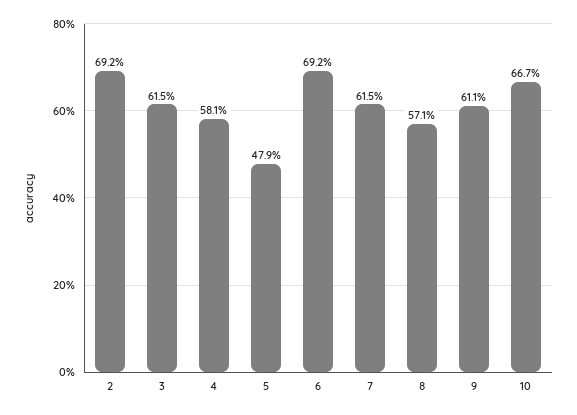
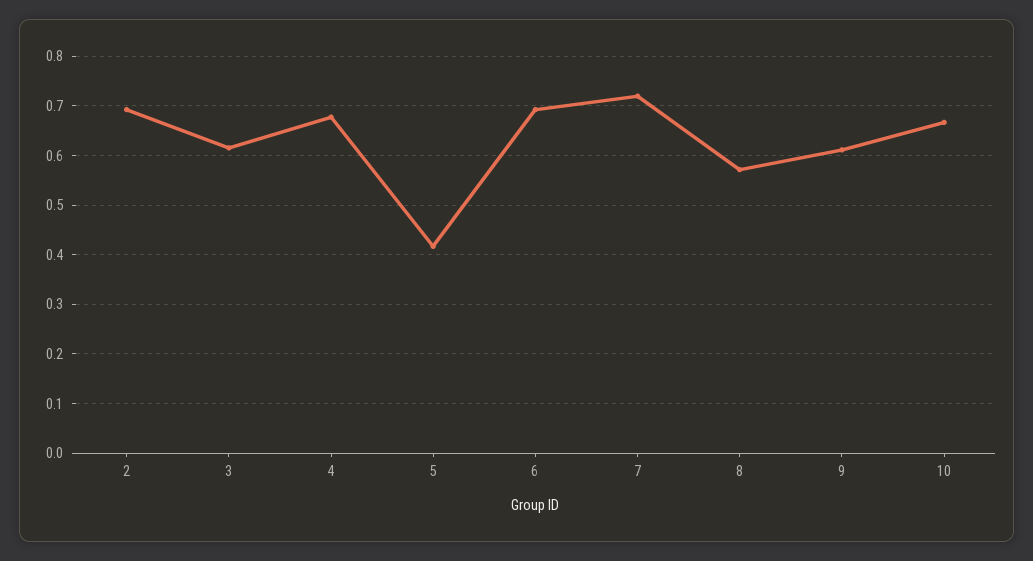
4: 0.581 -> 0.68
5: 0.479 -> 0.42
7: 0.615 -> 0.72

